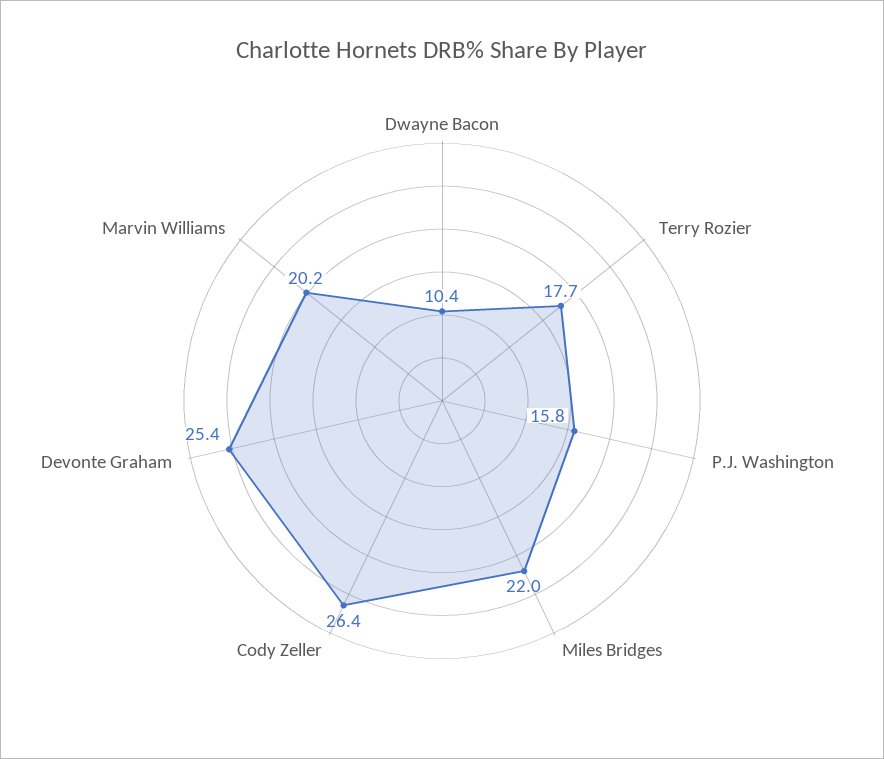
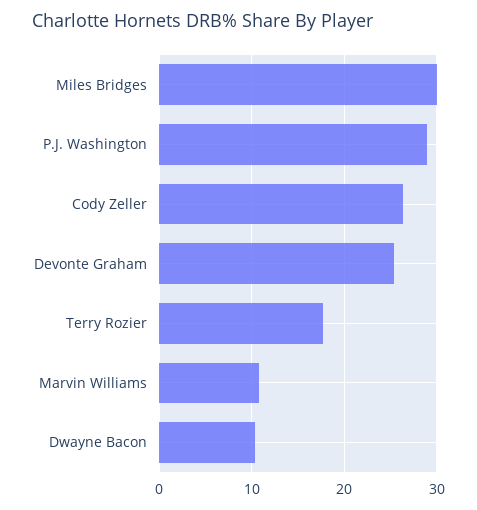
P.J. Washington: 15.8 -> 29
Miles Bridges: 22 -> 30
Marvin Williams: 20.2 -> 11

